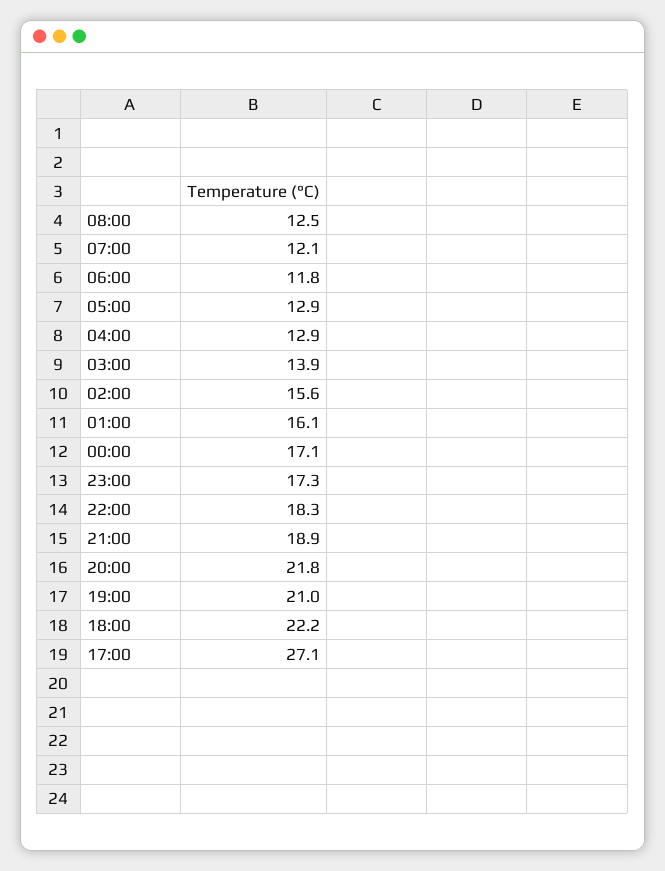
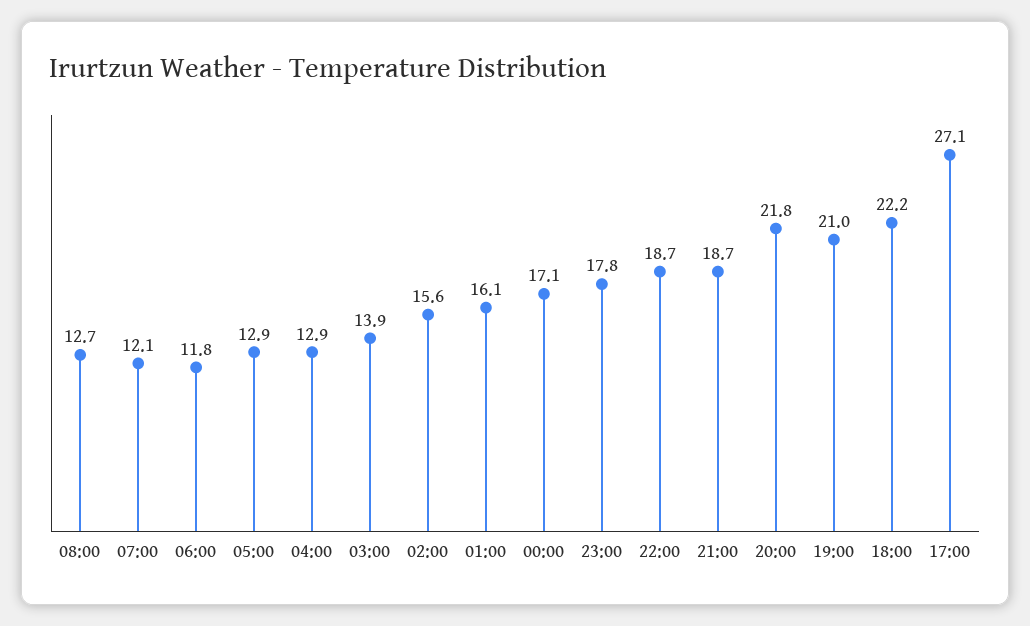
08:00: 12.5 -> 12.7
23:00: 17.3 -> 17.8
22:00: 18.3 -> 18.7
21:00: 18.9 -> 18.7

